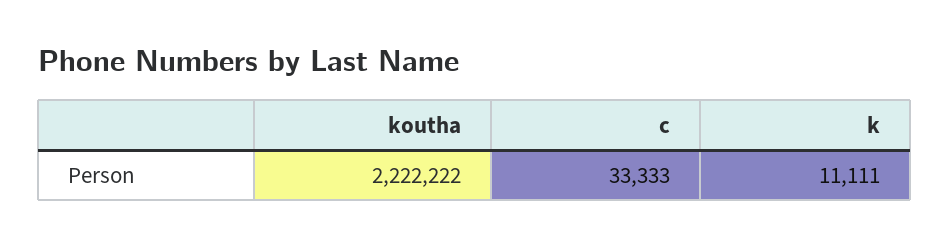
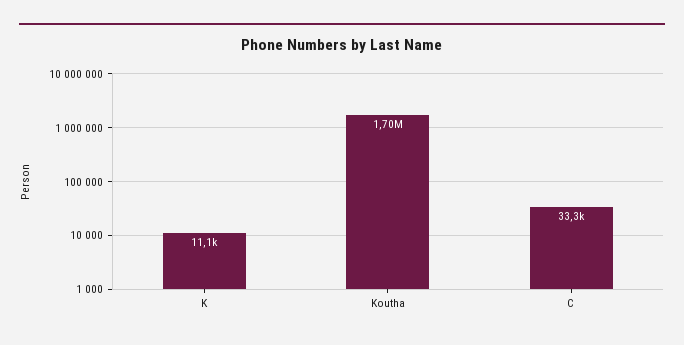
koutha: 2222222 -> 1700000

